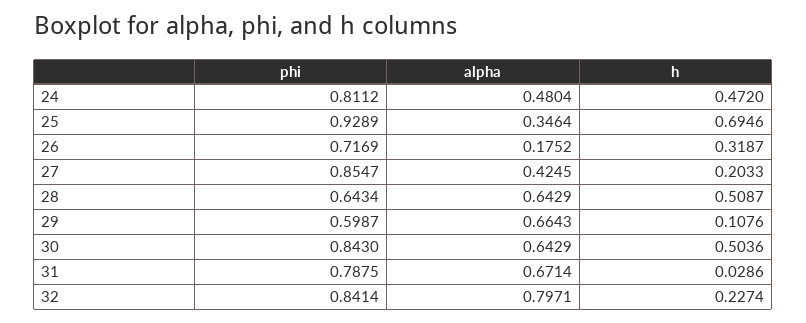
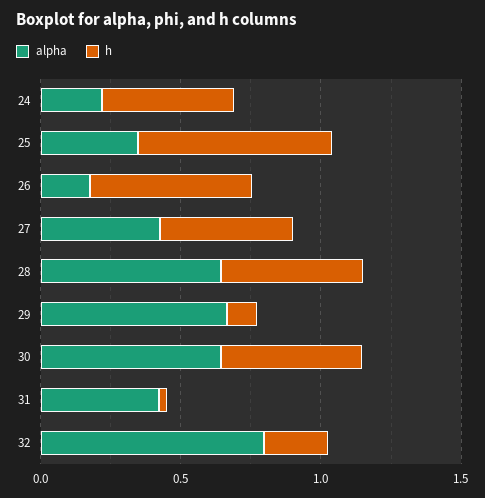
phi, 24: 0.8112 -> none
alpha, 24: 0.4804 -> 0.2
phi, 25: 0.9289 -> none
phi, 26: 0.7169 -> none
h, 26: 0.3187 -> 0.6
phi, 27: 0.8547 -> none
h, 27: 0.2033 -> 0.5
phi, 28: 0.6434 -> none
phi, 29: 0.5987 -> none
phi, 30: 0.843 -> none
phi, 31: 0.7875 -> none
alpha, 31: 0.6714 -> 0.4
phi, 32: 0.8414 -> none

